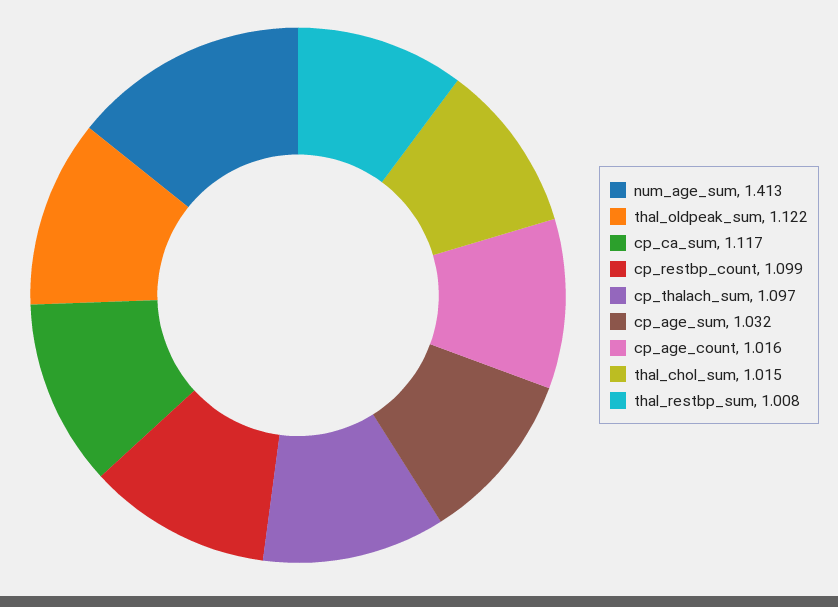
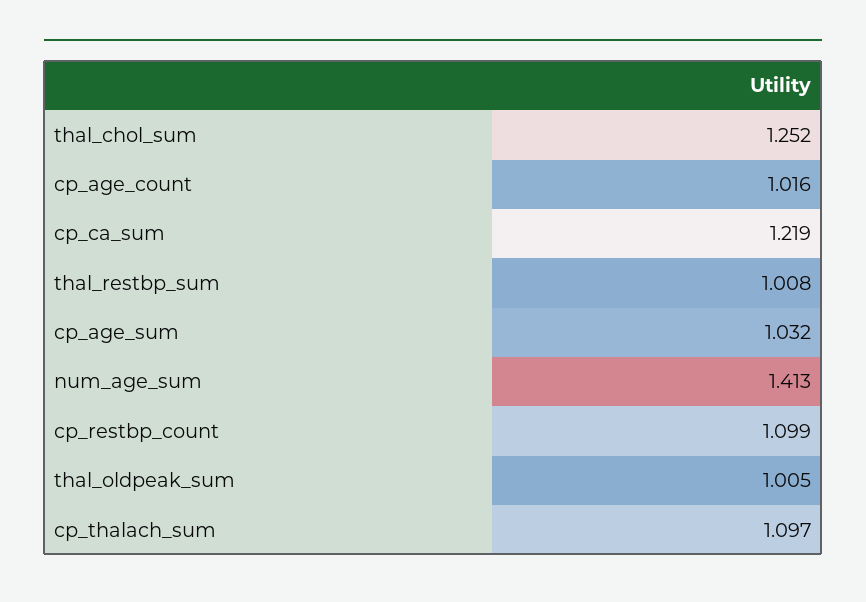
thal_oldpeak_sum: 1.122 -> 1.005
cp_ca_sum: 1.117 -> 1.219
thal_chol_sum: 1.015 -> 1.252

